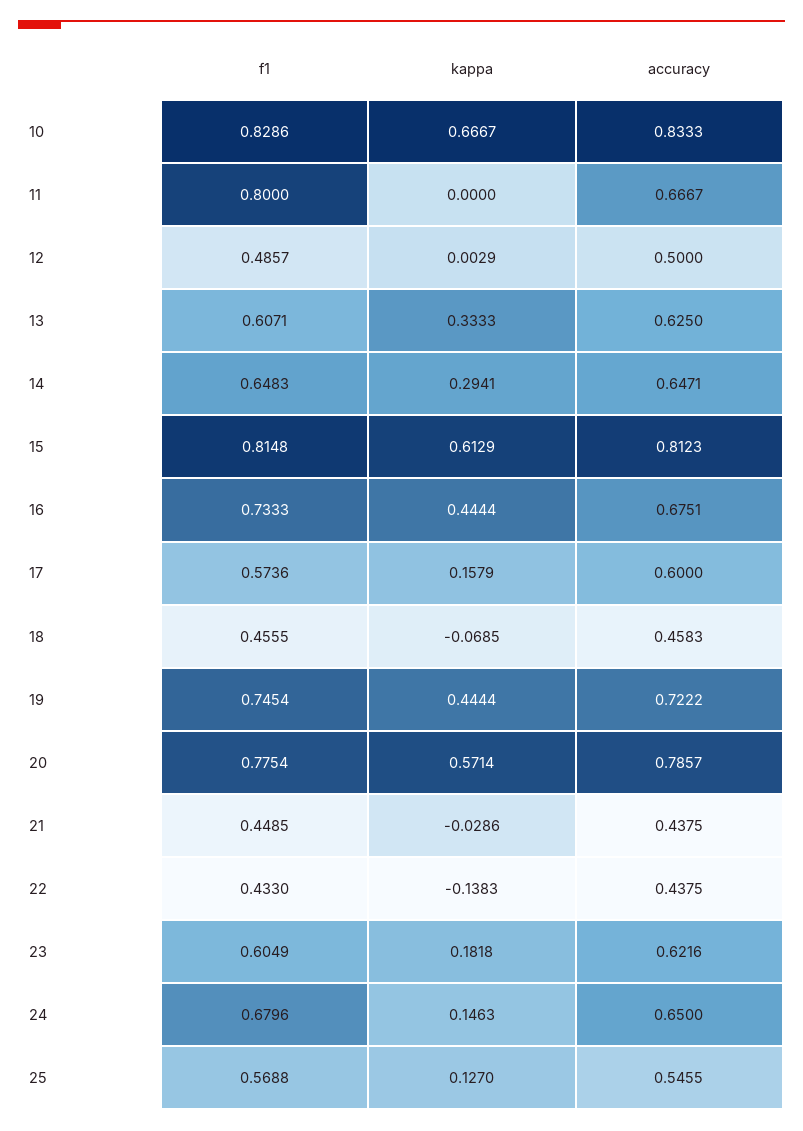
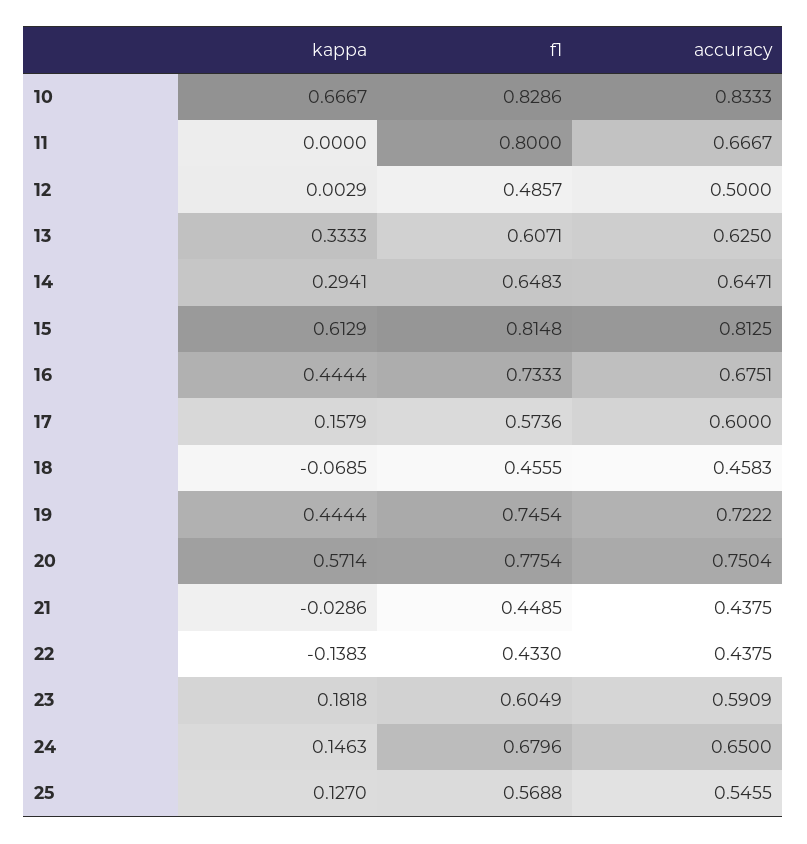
accuracy, 15: 0.8123 -> 0.8125
accuracy, 20: 0.7857 -> 0.7504
accuracy, 23: 0.6216 -> 0.5909

